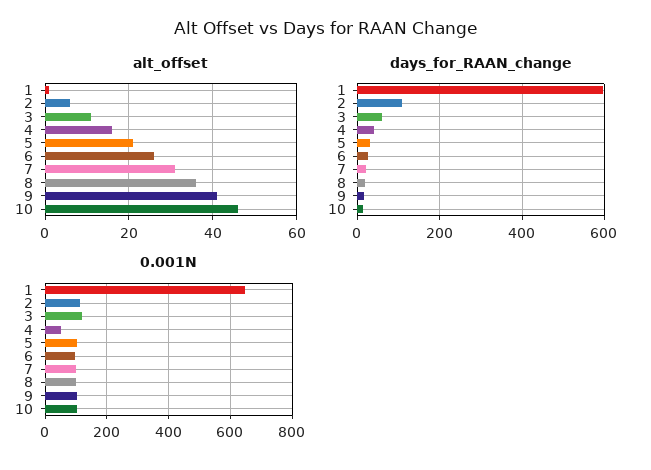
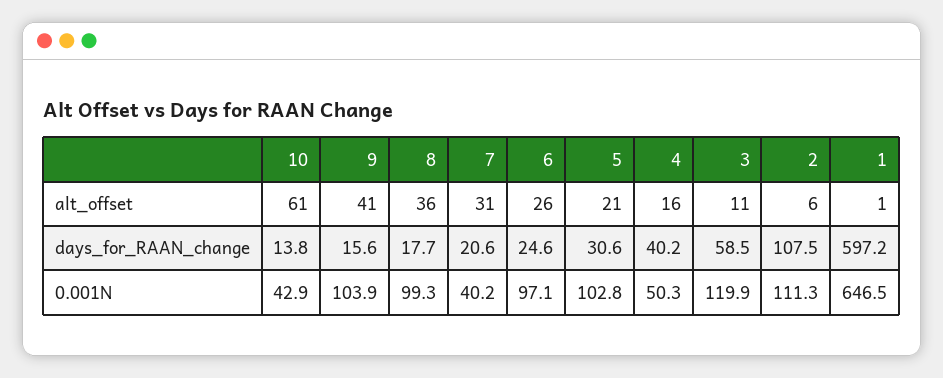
alt_offset, 10: 45 -> 61
0.001N, 7: 100 -> 40.2
0.001N, 10: 100 -> 42.9

